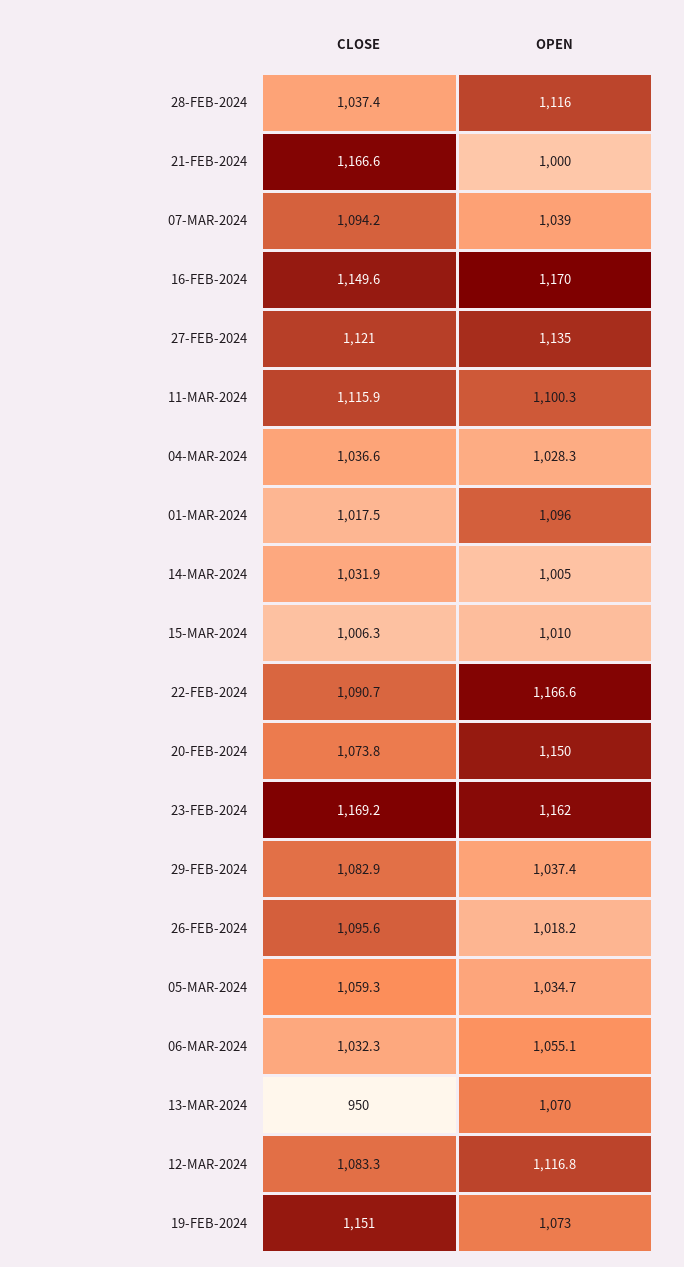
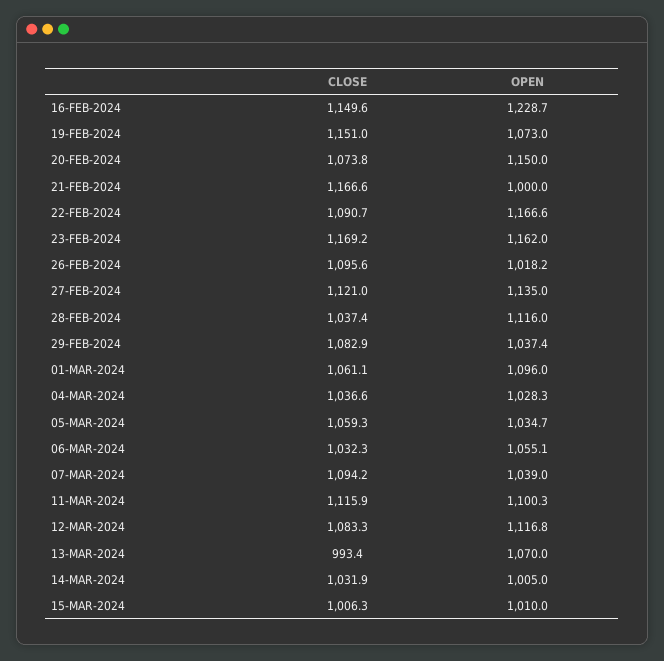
OPEN, 16-FEB-2024: 1170 -> 1228.7
CLOSE, 01-MAR-2024: 1017.5 -> 1061.1
CLOSE, 13-MAR-2024: 950 -> 993.4

